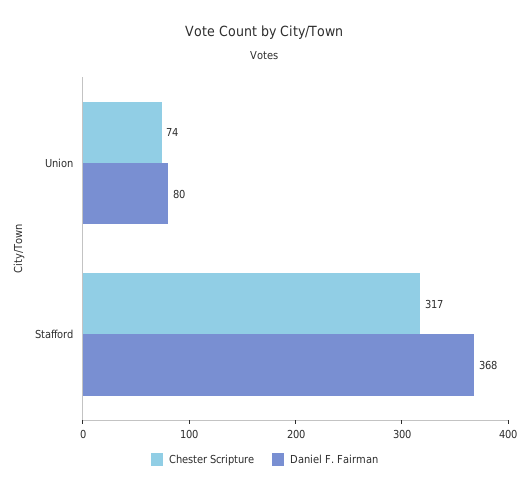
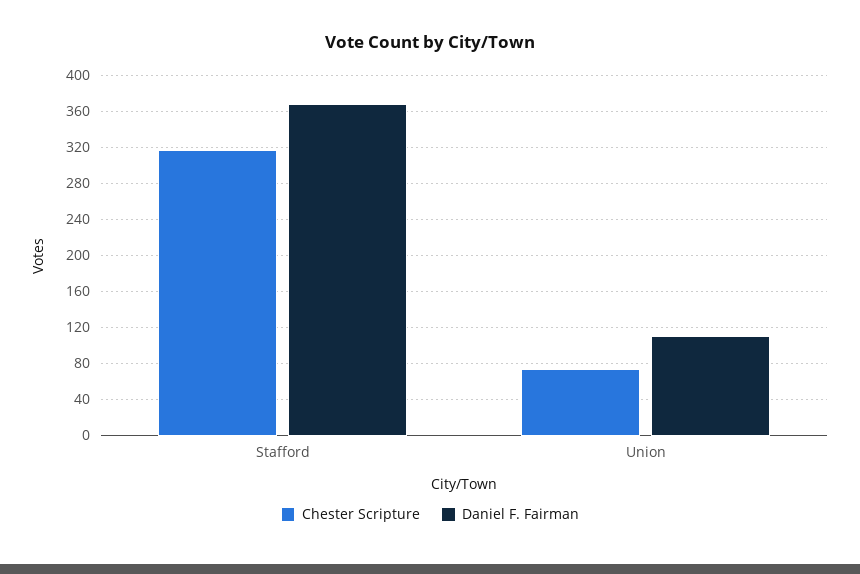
Daniel F. Fairman, Union: 80 -> 110

